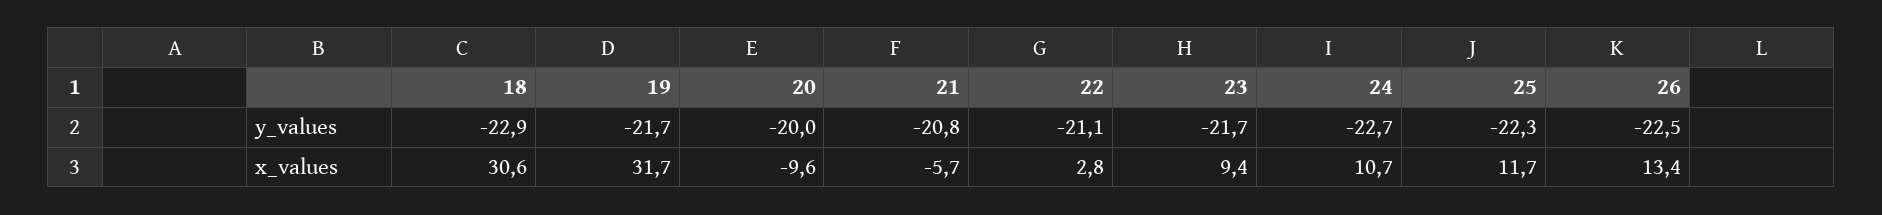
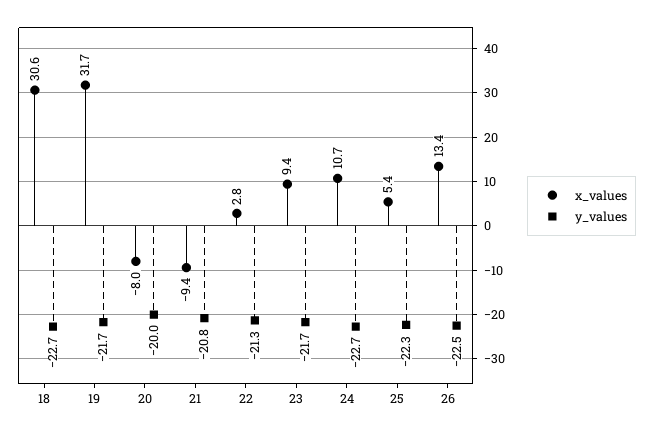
y_values, 18: -22.9 -> -22.7
y_values, 22: -21.1 -> -21.3
x_values, 20: -9.6 -> -8
x_values, 21: -5.7 -> -9.4
x_values, 25: 11.7 -> 5.4

